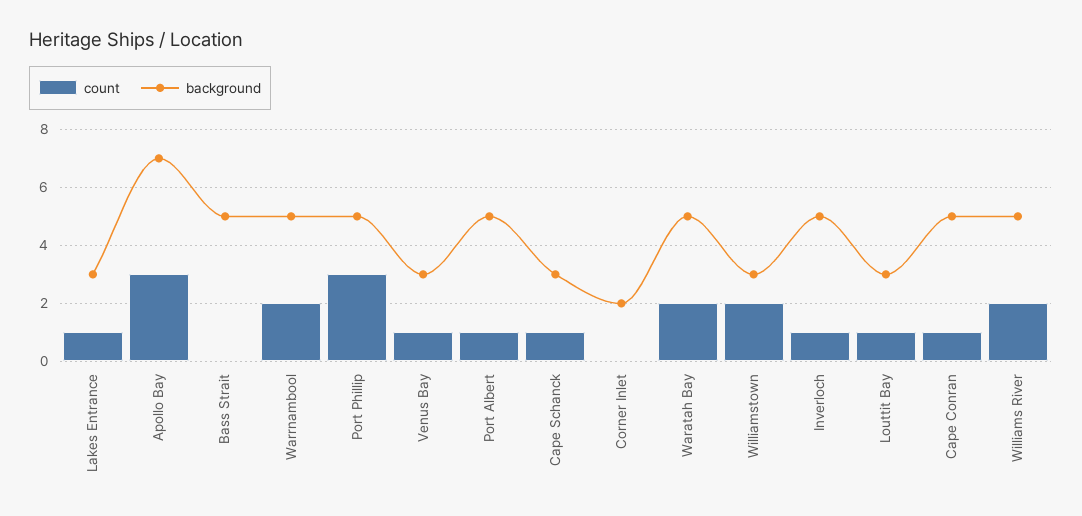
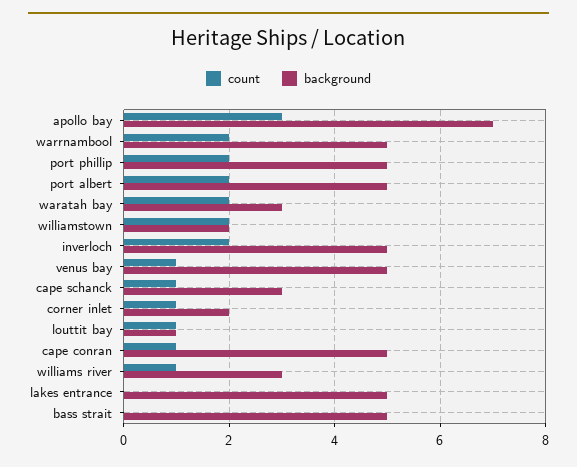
count, Lakes Entrance: 1 -> 0
background, Lakes Entrance: 3 -> 5
count, Port Phillip: 3 -> 2
background, Venus Bay: 3 -> 5
count, Port Albert: 1 -> 2
count, Corner Inlet: 0 -> 1
background, Waratah Bay: 5 -> 3
background, Williamstown: 3 -> 2
count, Inverloch: 1 -> 2
background, Louttit Bay: 3 -> 1
count, Williams River: 2 -> 1
background, Williams River: 5 -> 3

